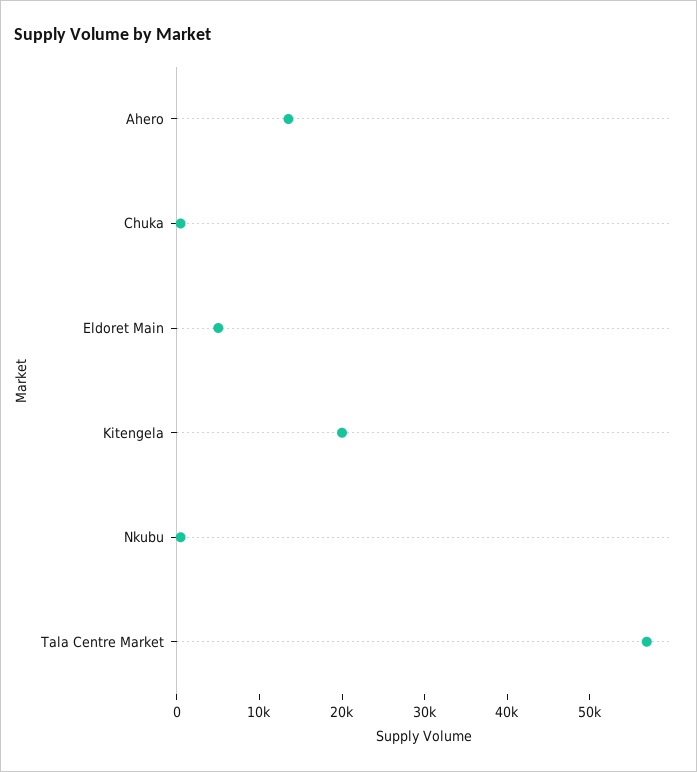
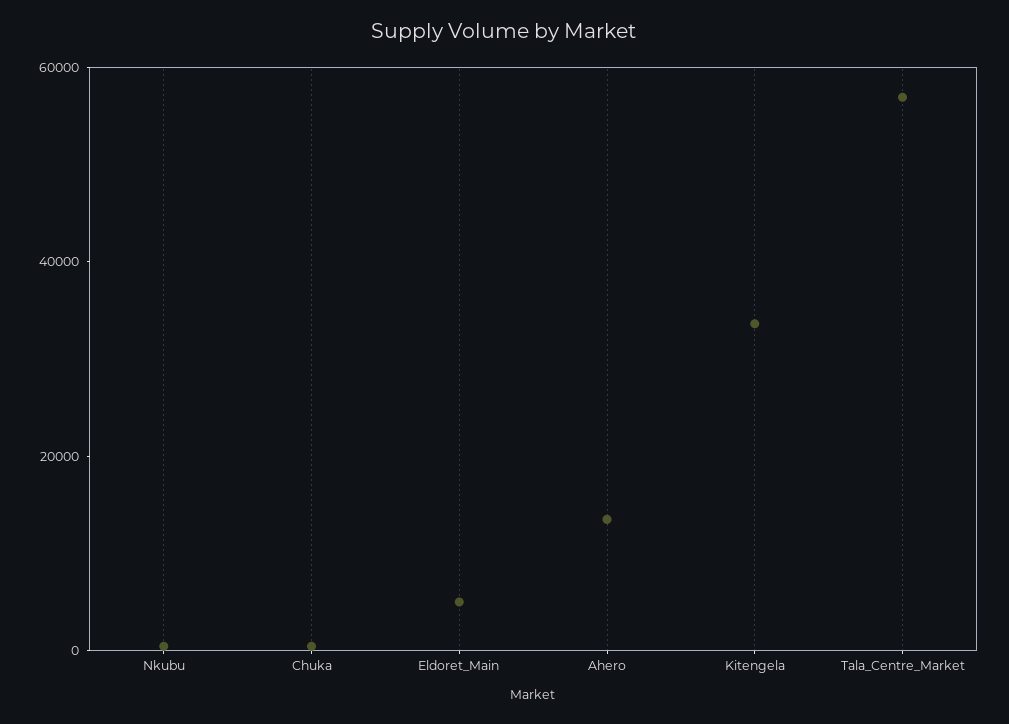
Kitengela: 20000 -> 35000

